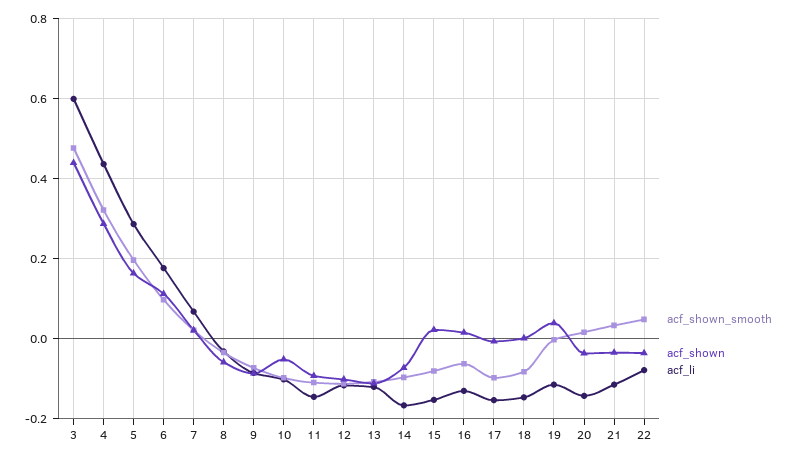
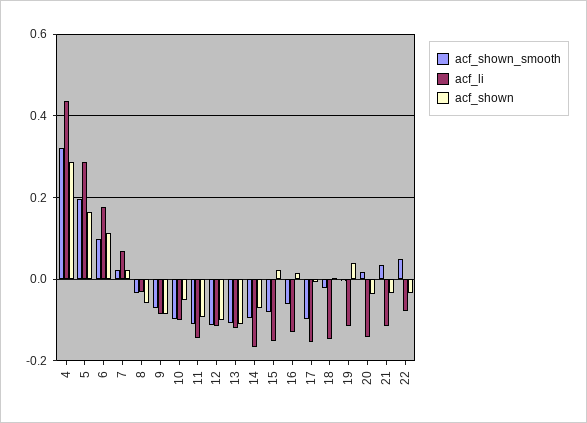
acf_shown_smooth, 3: 0.48 -> none
acf_shown, 3: 0.44 -> none
acf_li, 3: 0.6 -> none
acf_shown_smooth, 18: -0.08 -> -0.02

